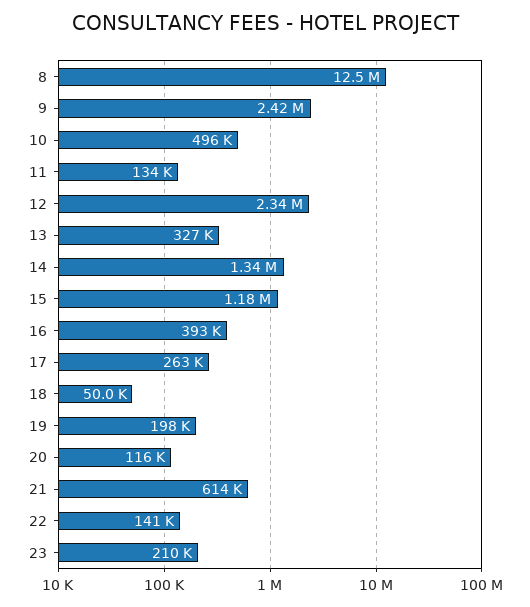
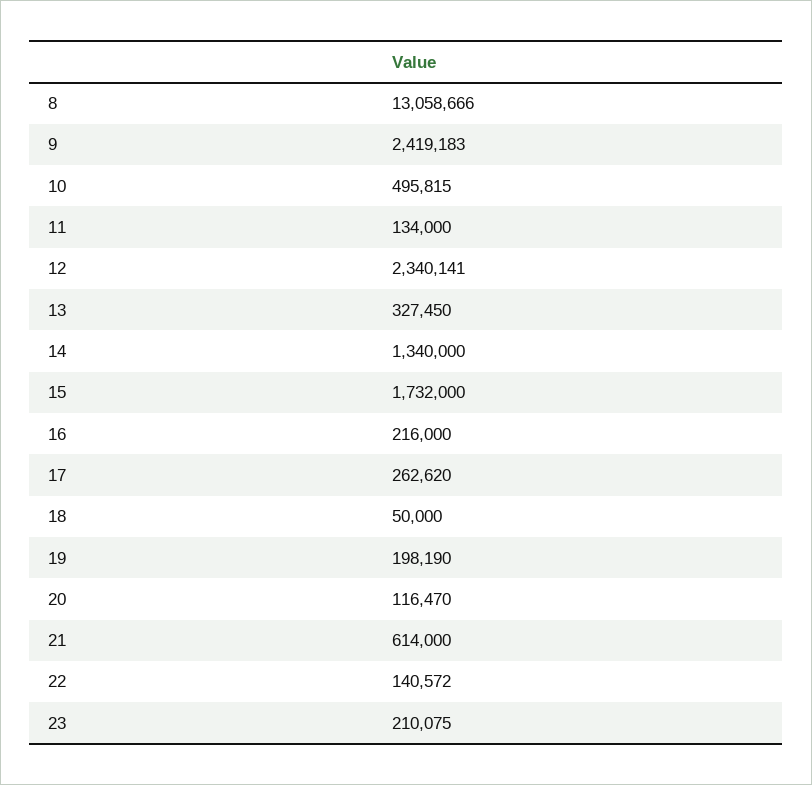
8: 12500000 -> 13058666
15: 1180000 -> 1732000
16: 393000 -> 216000

